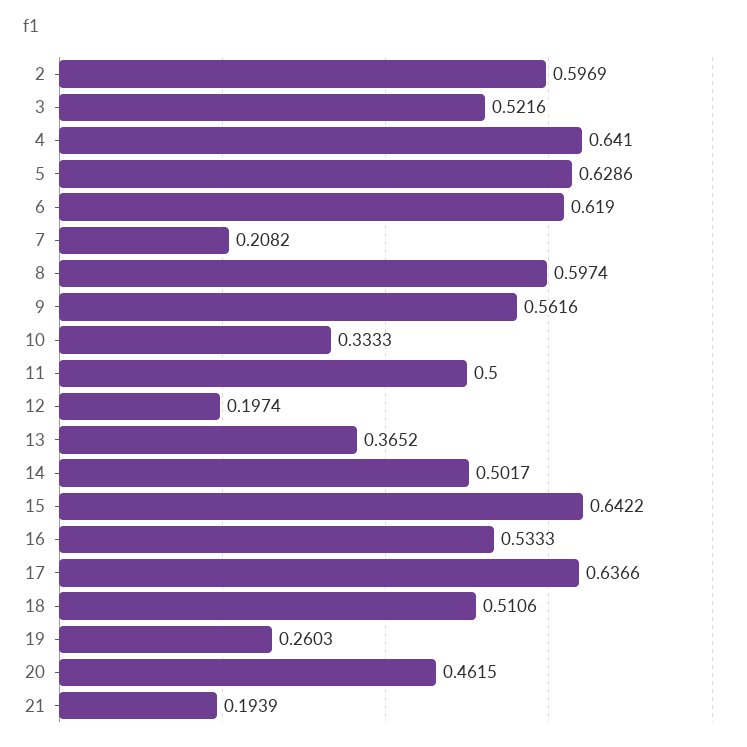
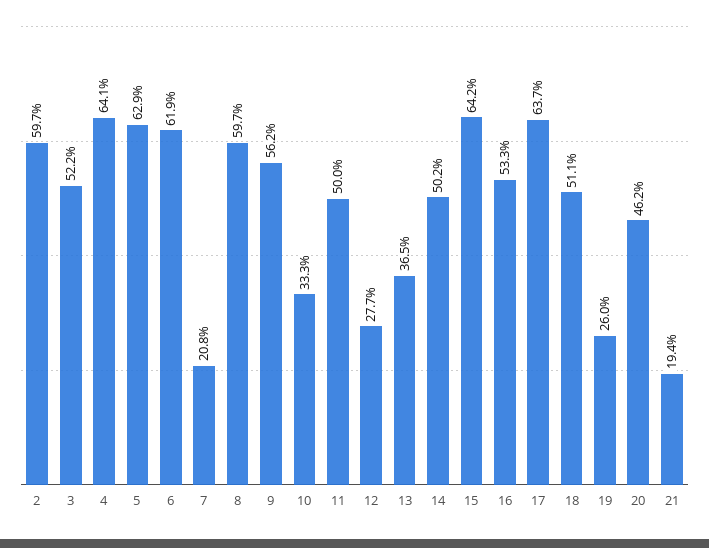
12: 0.1974 -> 0.277

